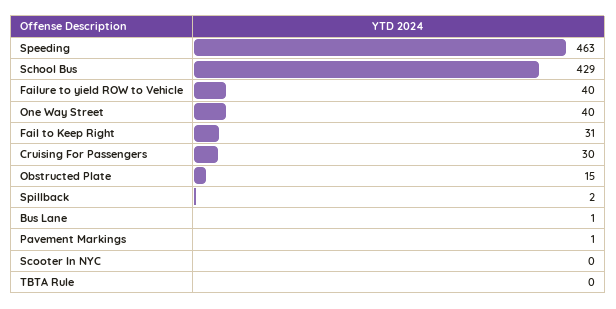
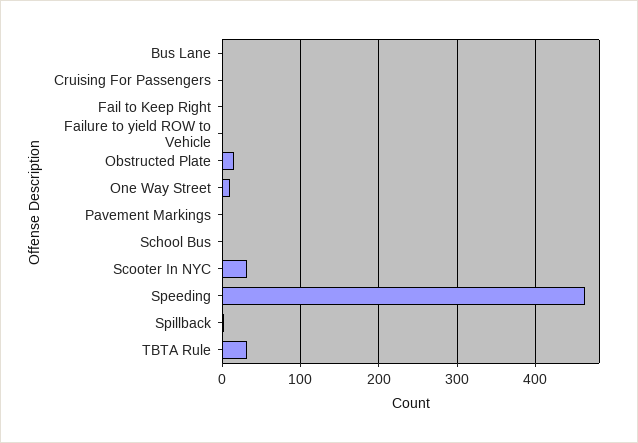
School Bus: 429 -> 0
Failure to yield ROW to Vehicle: 40 -> 0
One Way Street: 40 -> 10
Fail to Keep Right: 31 -> 0
Cruising For Passengers: 30 -> 0
Scooter In NYC: 0 -> 30
TBTA Rule: 0 -> 30

